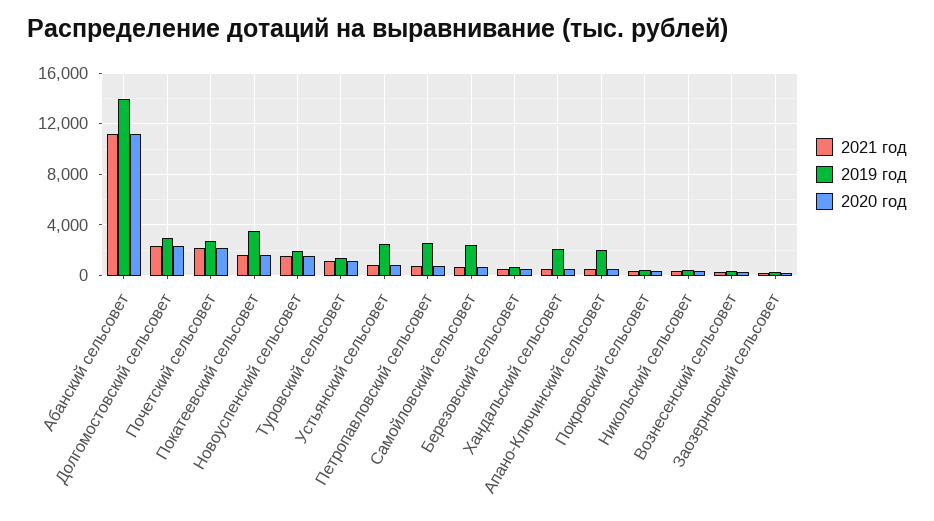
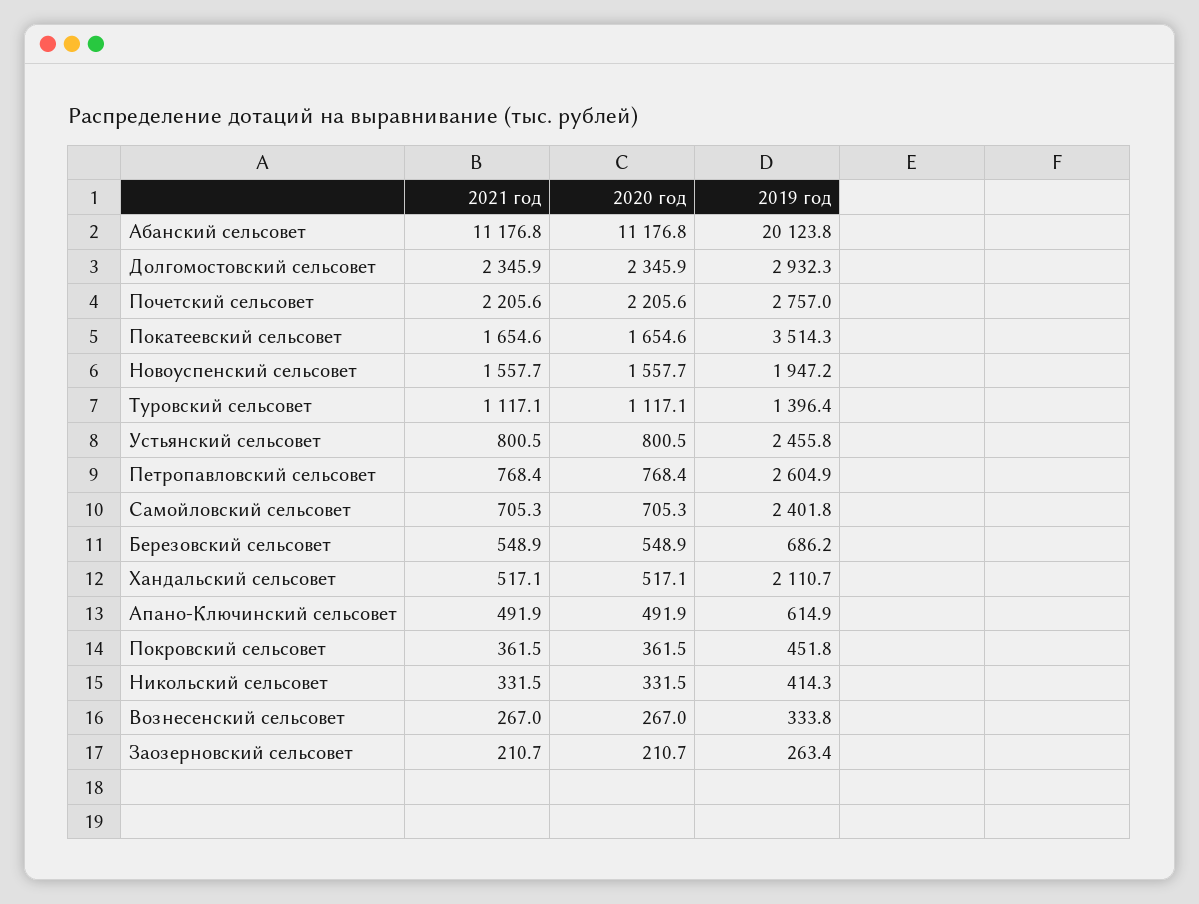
2019 год, Абанский сельсовет: 14000 -> 20123.8
2019 год, Апано-Ключинский сельсовет: 2000 -> 614.9

